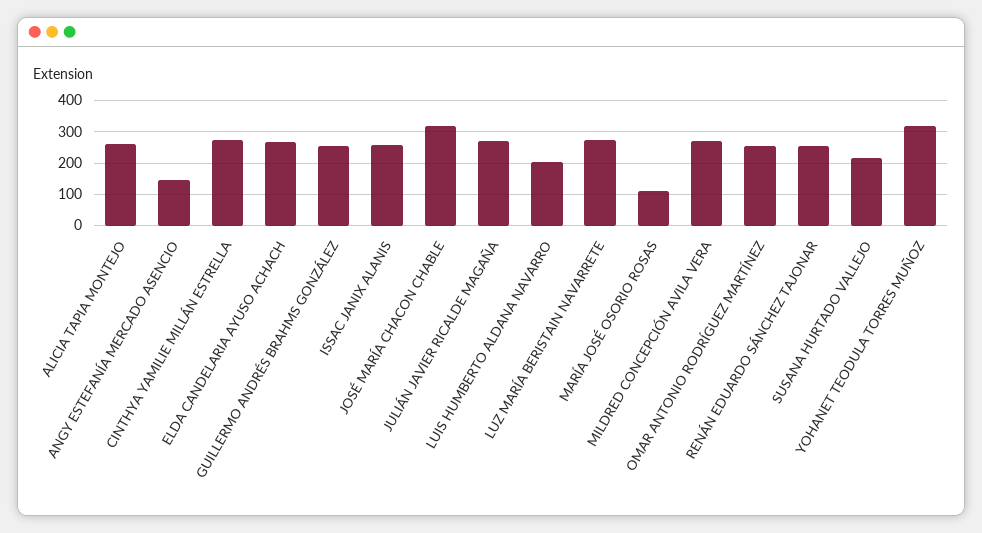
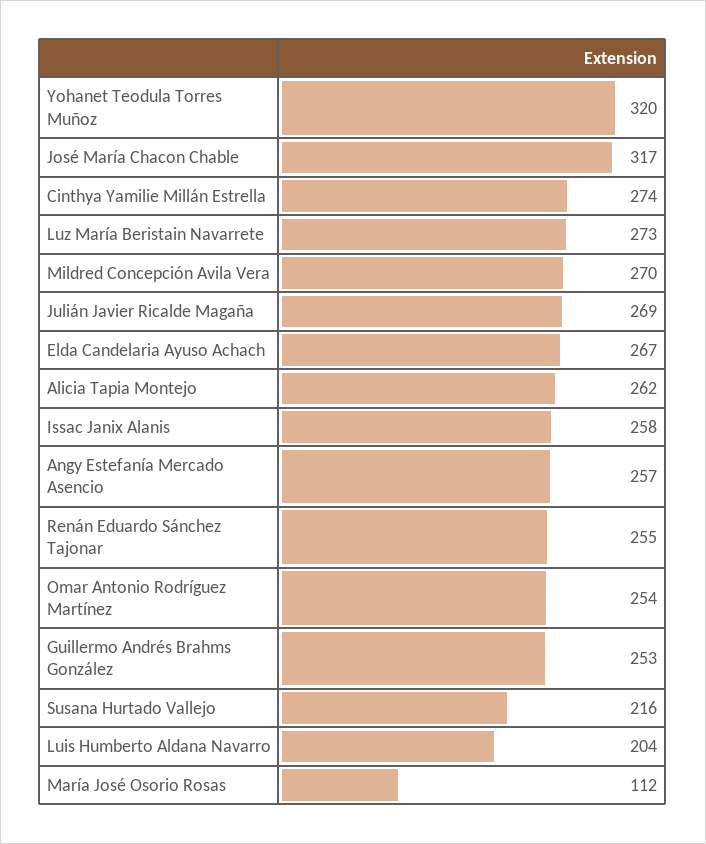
ANGY ESTEFANÍA MERCADO ASENCIO: 140 -> 257

